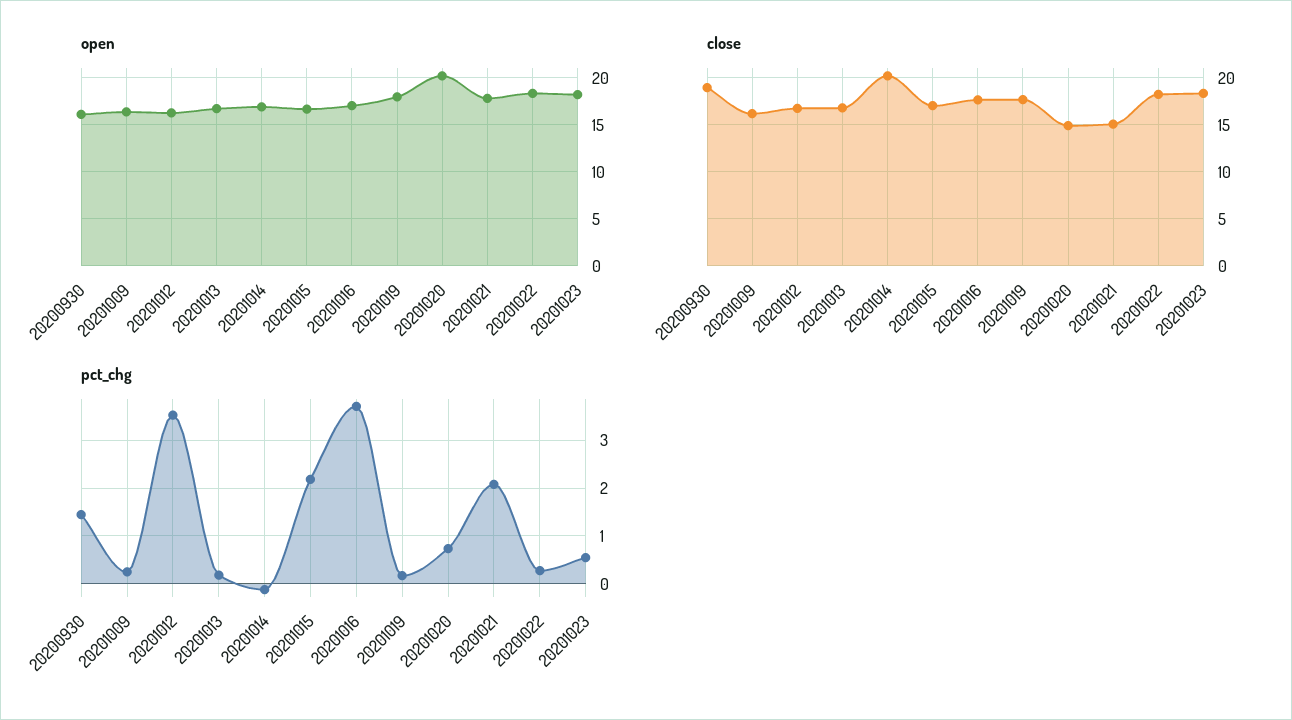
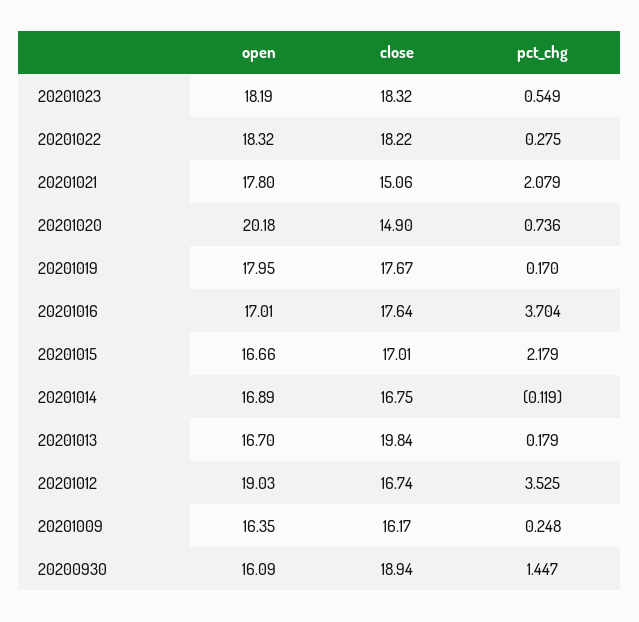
open, 20201012: 16 -> 19.03
close, 20201013: 17 -> 19.84
close, 20201014: 20 -> 16.75

